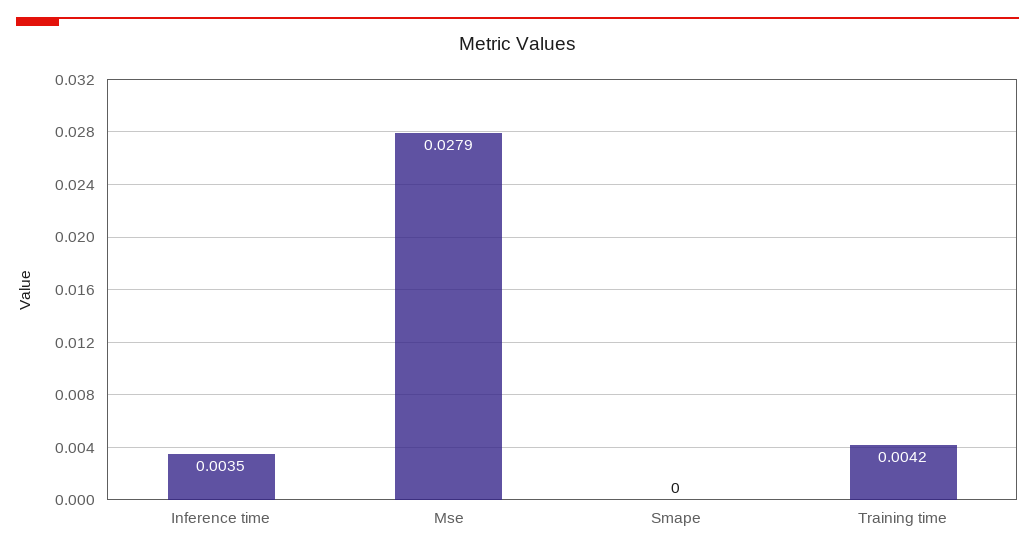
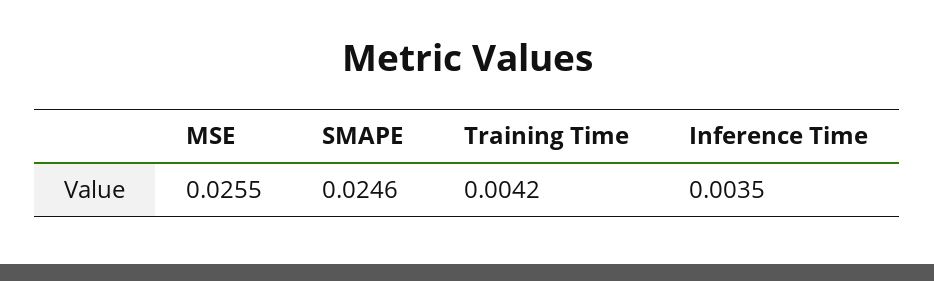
Mse: 0.0279 -> 0.0255
Smape: 0 -> 0.0246

